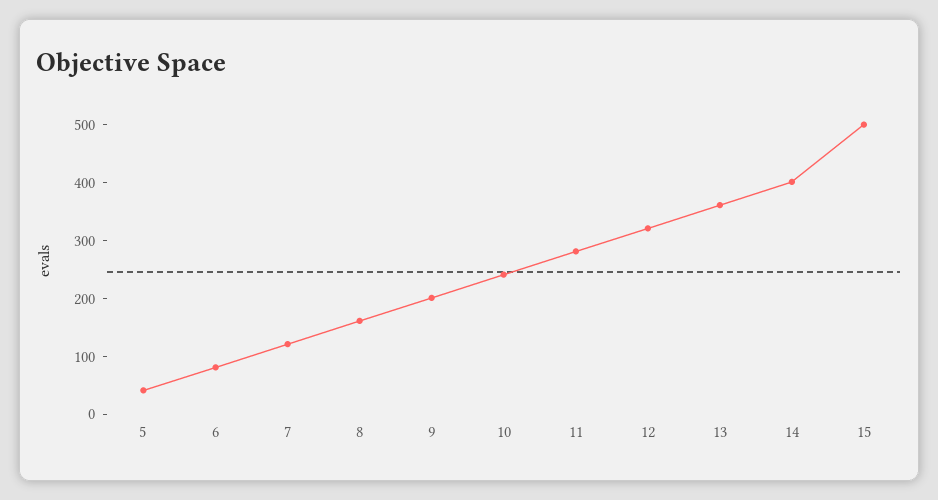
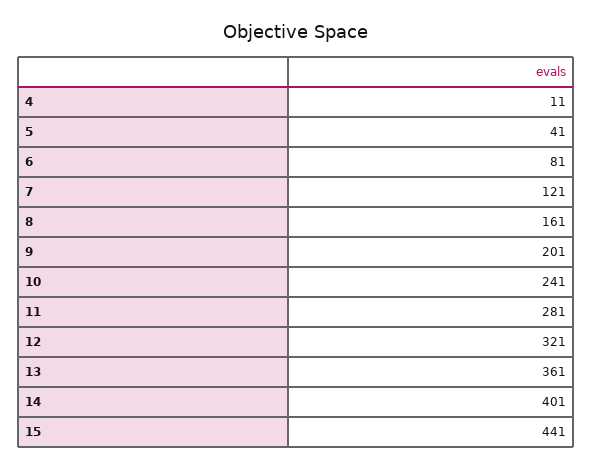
15: 500 -> 441
4: none -> 11

